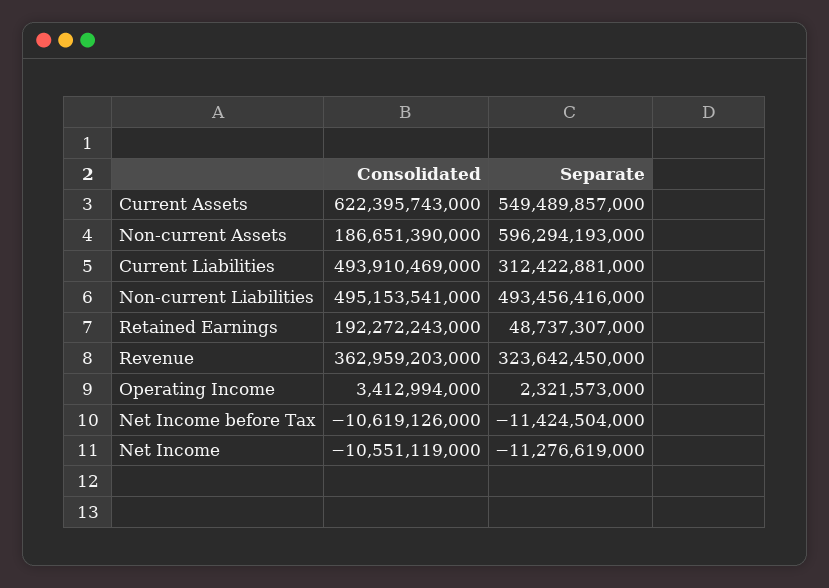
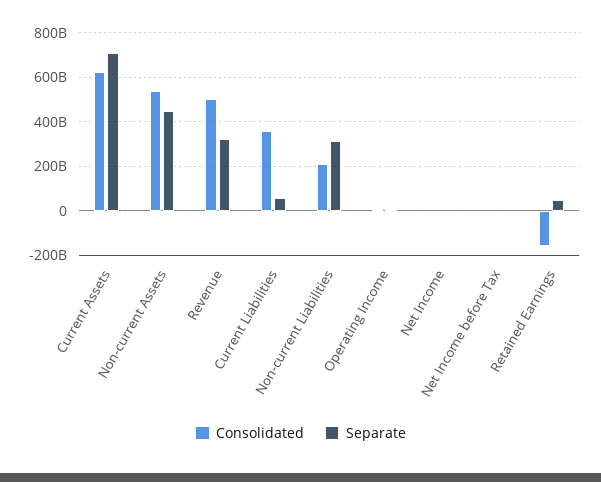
Separate, Current Assets: 549489857000 -> 700000000000
Consolidated, Non-current Assets: 186651390000 -> 550000000000
Separate, Non-current Assets: 596294193000 -> 450000000000
Consolidated, Current Liabilities: 493910469000 -> 350000000000
Separate, Current Liabilities: 312422881000 -> 50000000000
Consolidated, Non-current Liabilities: 495153541000 -> 200000000000
Separate, Non-current Liabilities: 493456416000 -> 300000000000
Consolidated, Retained Earnings: 192272243000 -> -150000000000
Consolidated, Revenue: 362959203000 -> 500000000000

